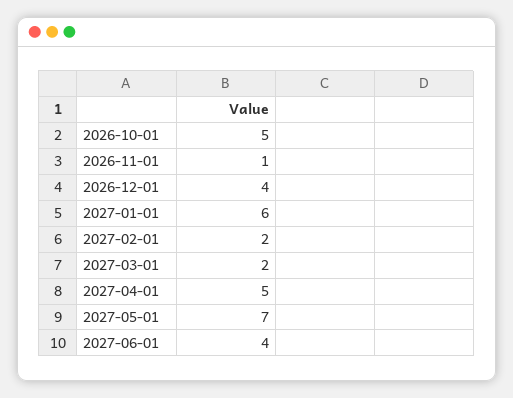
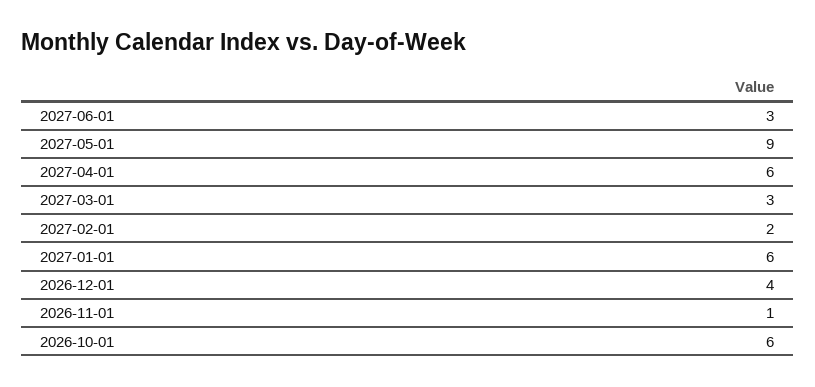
2026-10-01: 5 -> 6
2027-03-01: 2 -> 3
2027-04-01: 5 -> 6
2027-05-01: 7 -> 9
2027-06-01: 4 -> 3

